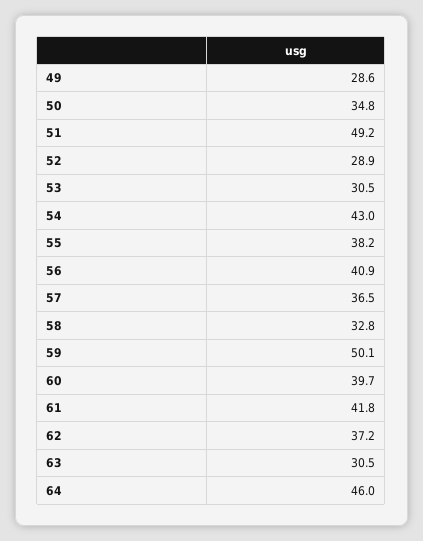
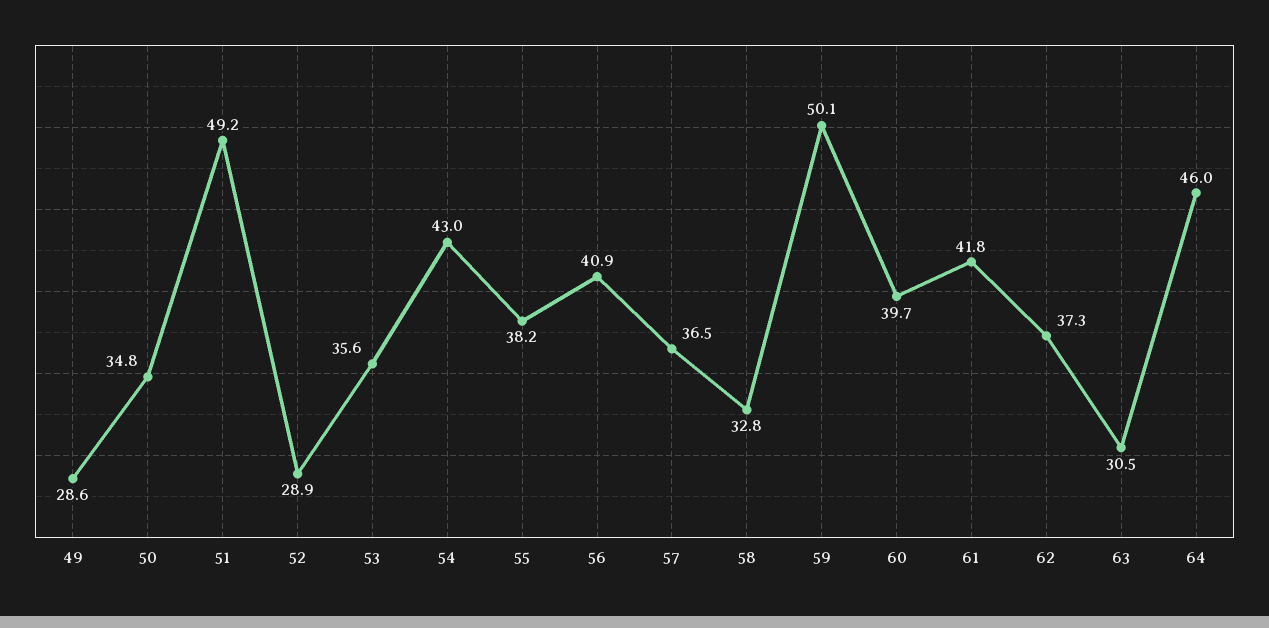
53: 30.5 -> 35.6
62: 37.2 -> 37.3

